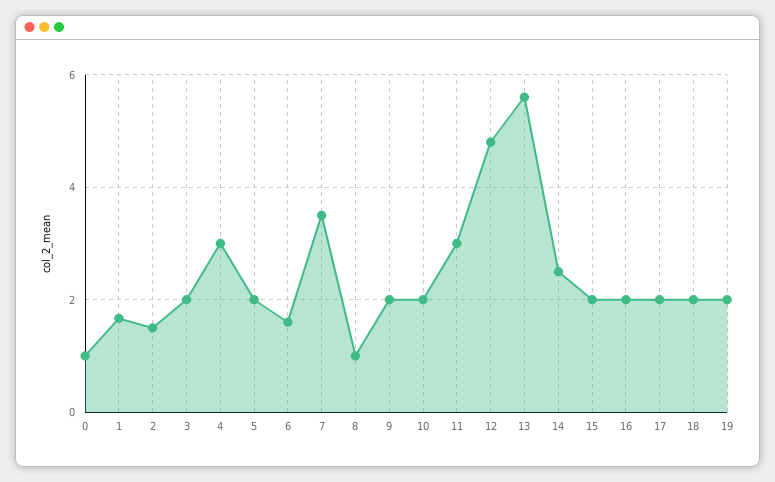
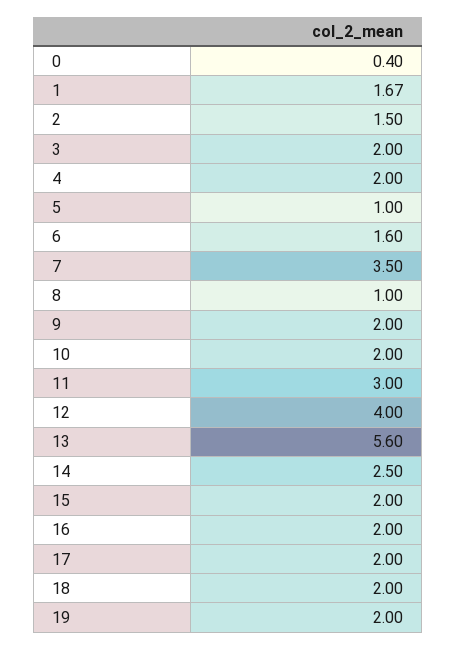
0: 1 -> 0.4
4: 3 -> 2
5: 2 -> 1
12: 4.8 -> 4

